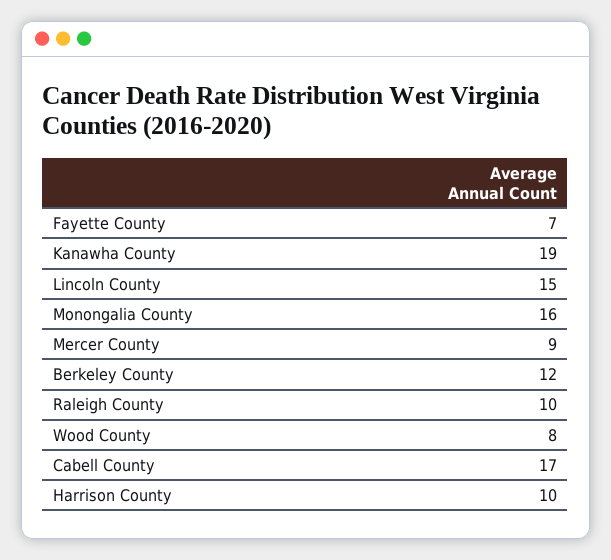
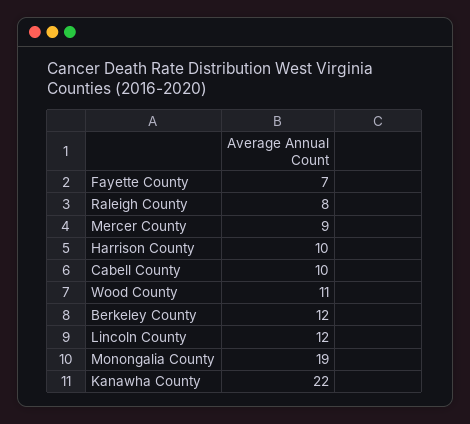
Kanawha County: 19 -> 22
Lincoln County: 15 -> 12
Monongalia County: 16 -> 19
Raleigh County: 10 -> 8
Wood County: 8 -> 11
Cabell County: 17 -> 10

